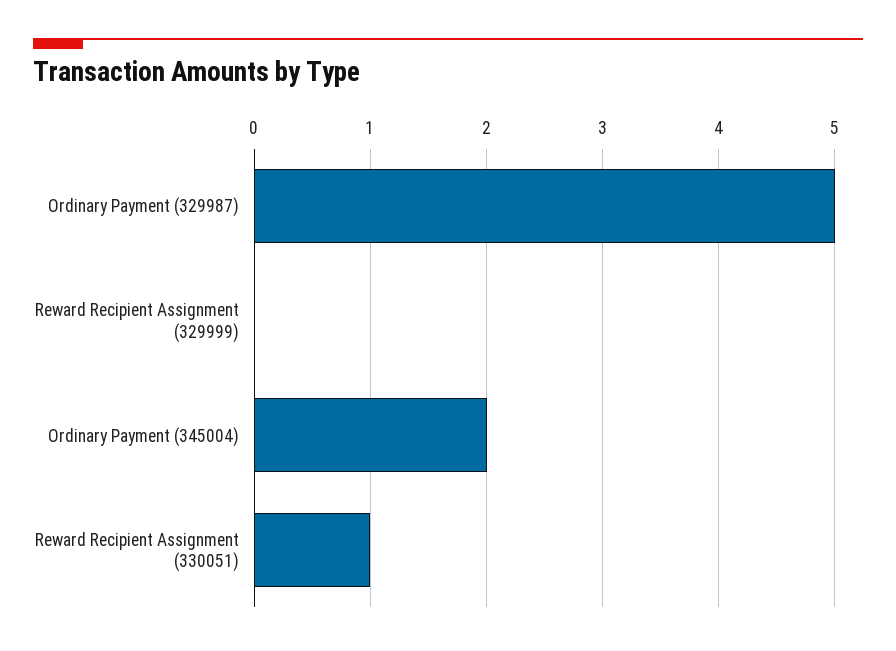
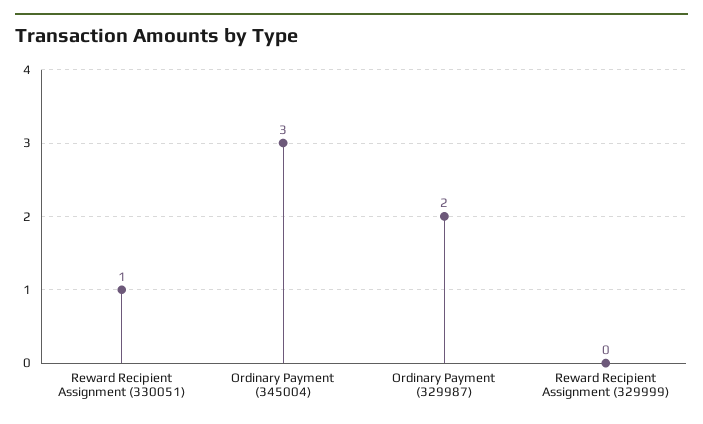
Ordinary Payment (329987): 5 -> 2
Ordinary Payment (345004): 2 -> 3

